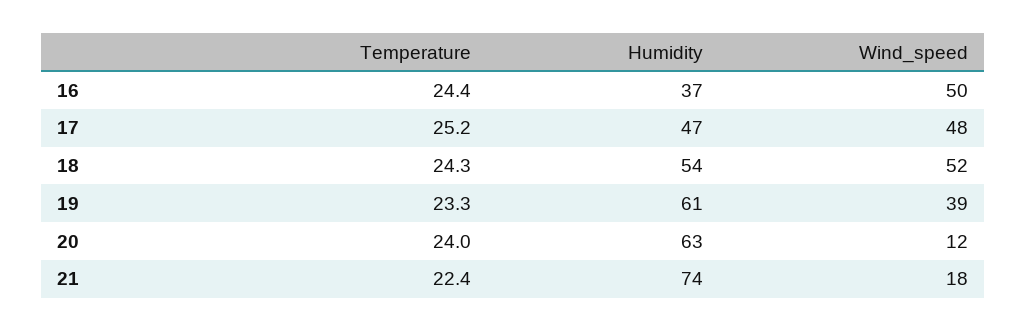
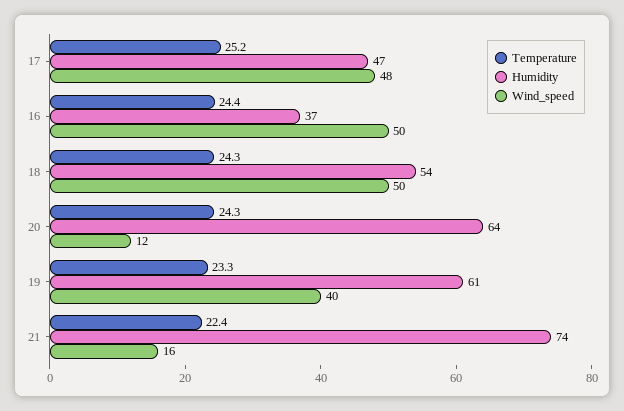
Wind_speed, 18: 52 -> 50
Wind_speed, 19: 39 -> 40
Temperature, 20: 24 -> 24.3
Humidity, 20: 63 -> 64
Wind_speed, 21: 18 -> 16

